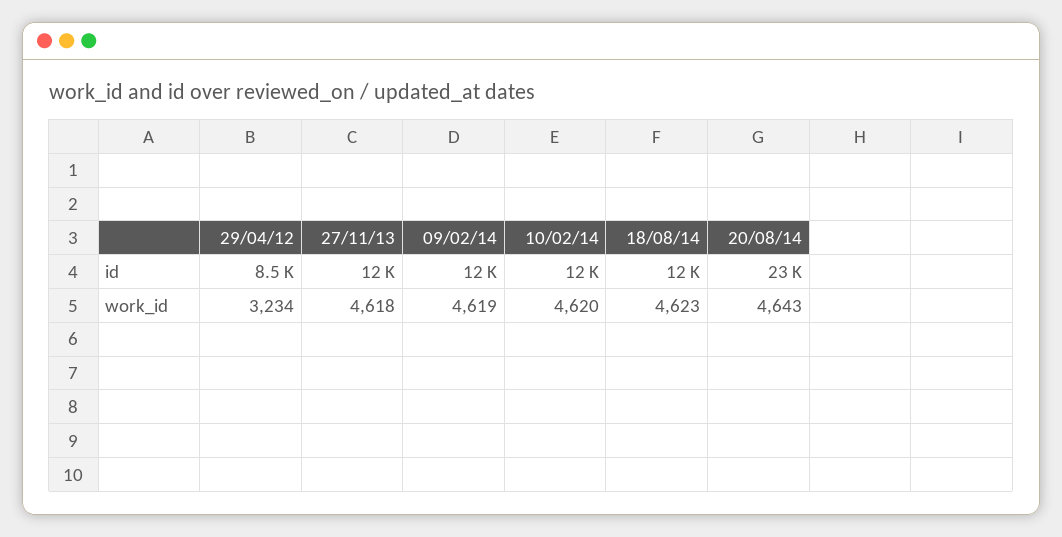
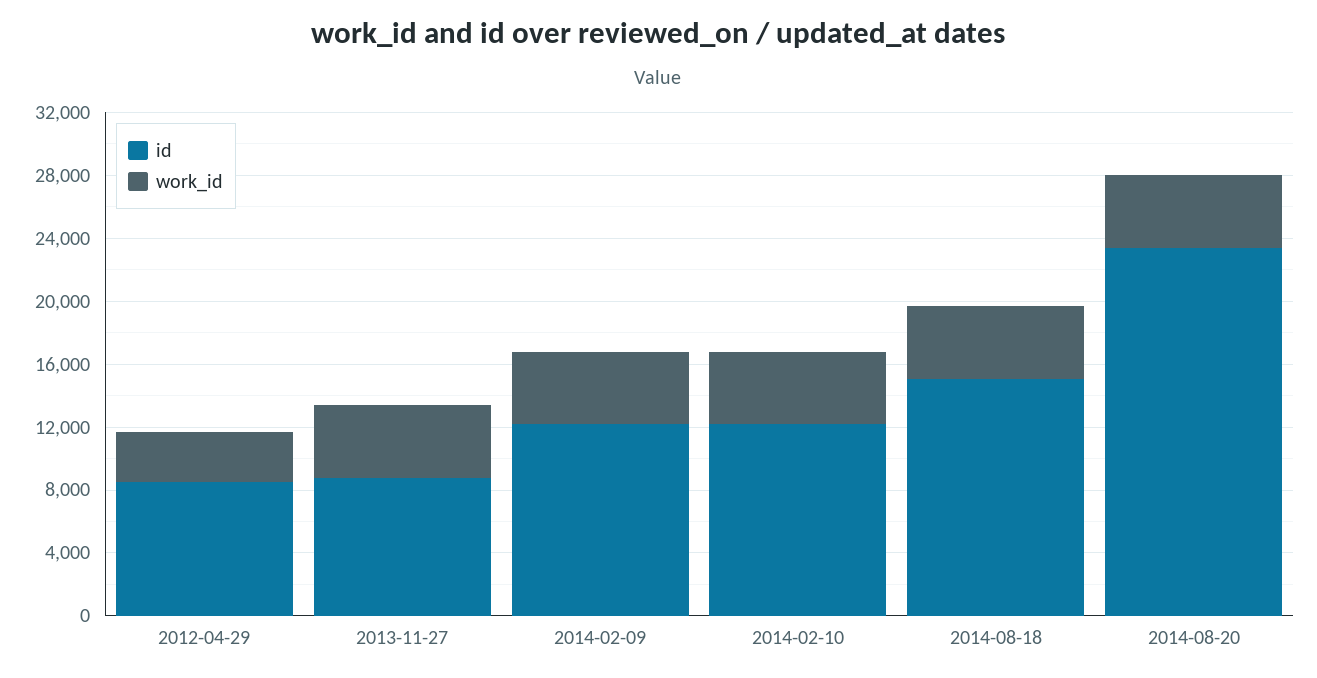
id, 27/11/13: 12000 -> 9000
id, 18/08/14: 12000 -> 15000

